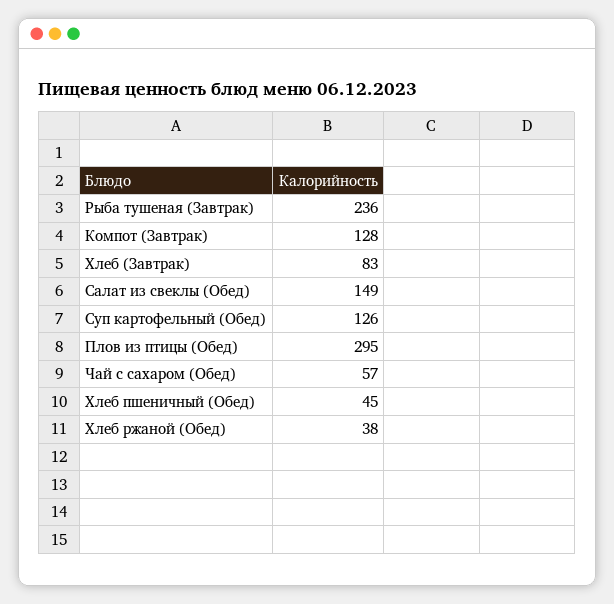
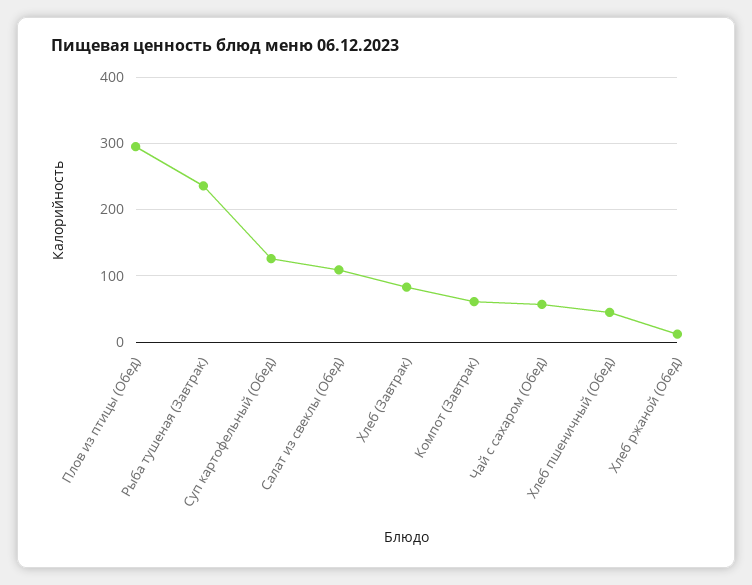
Компот (Завтрак): 128 -> 60
Салат из свеклы (Обед): 149 -> 110
Хлеб ржаной (Обед): 38 -> 10

